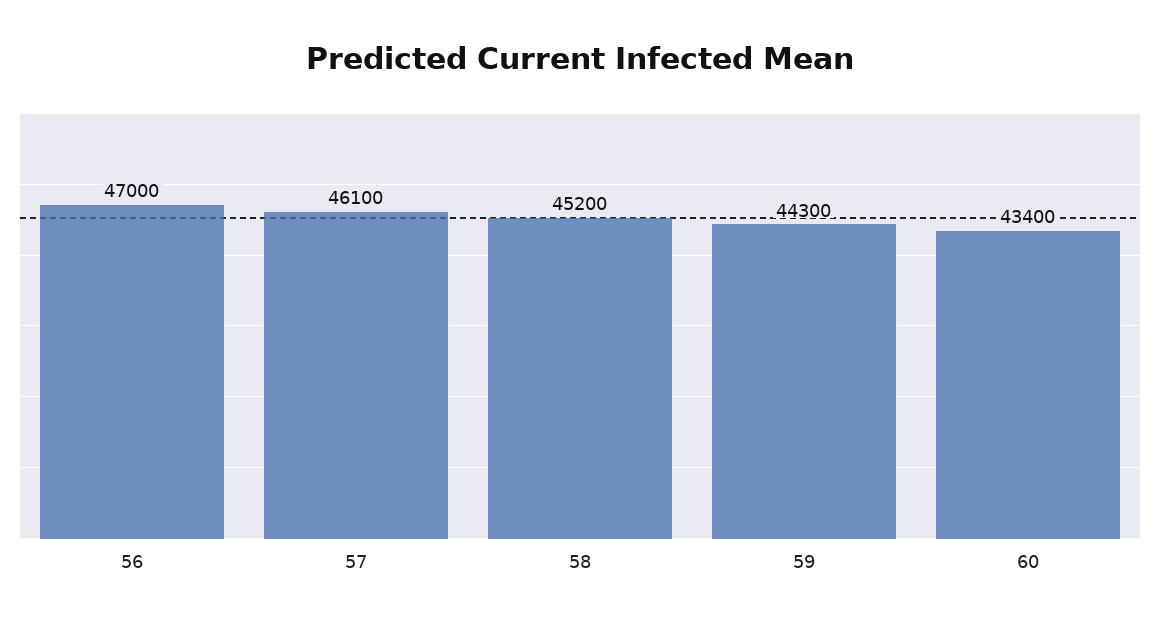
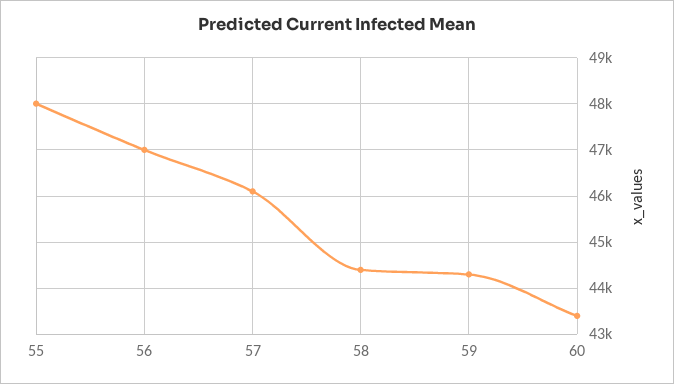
58: 45200 -> 44400
55: none -> 48000

